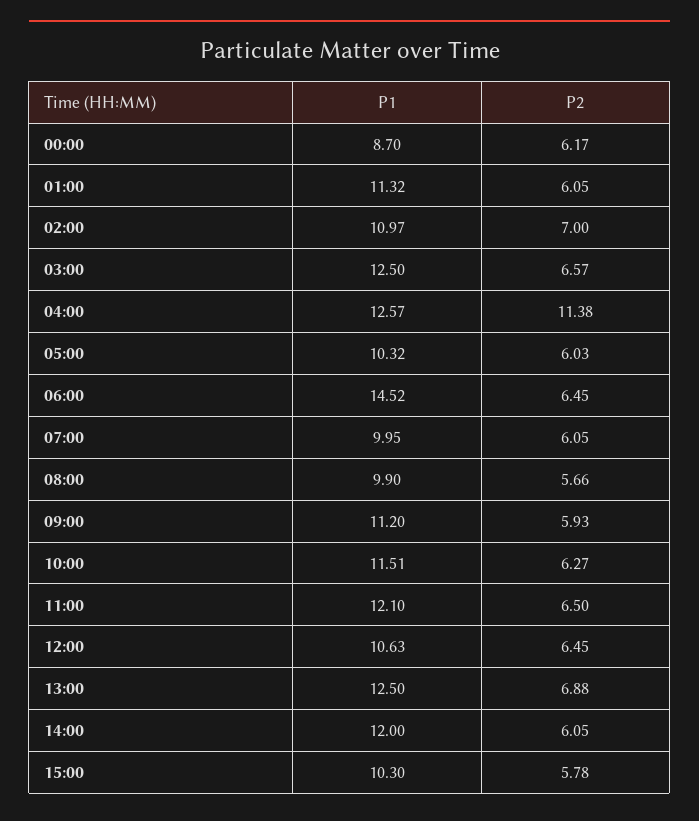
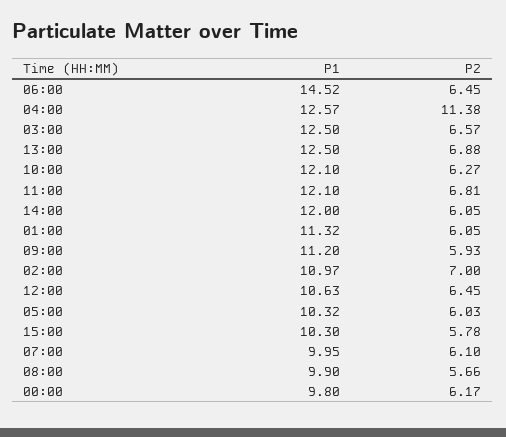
P1, 00:00: 8.7 -> 9.8
P2, 07:00: 6.05 -> 6.1
P1, 10:00: 11.51 -> 12.1
P2, 11:00: 6.5 -> 6.81

